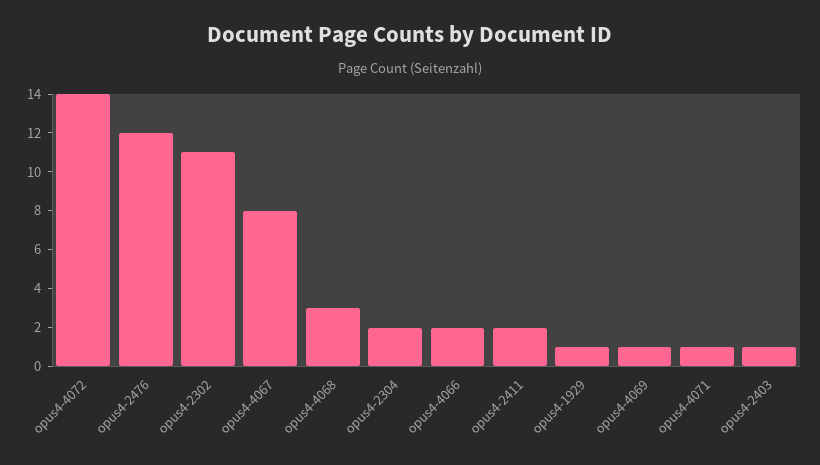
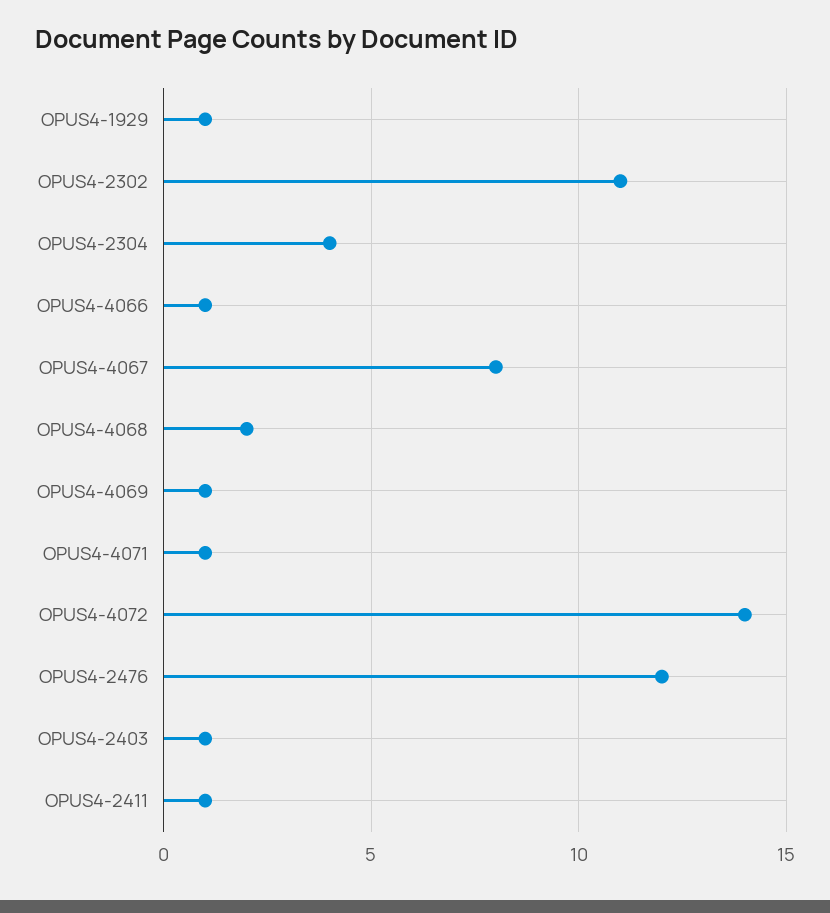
opus4-4068: 3 -> 2
opus4-2304: 2 -> 4
opus4-4066: 2 -> 1
opus4-2411: 2 -> 1

